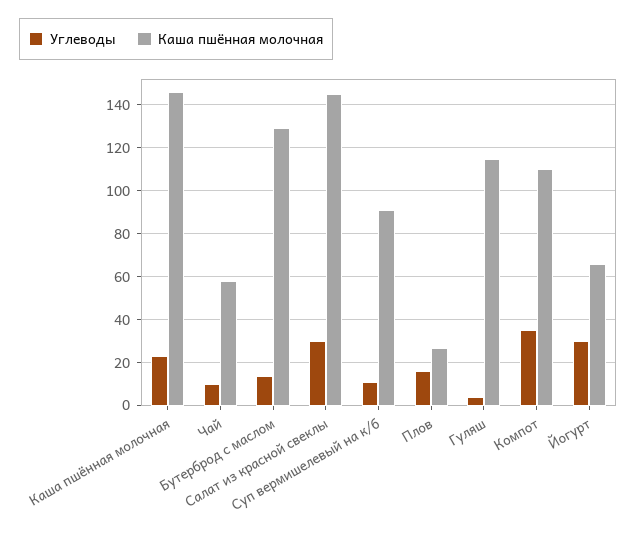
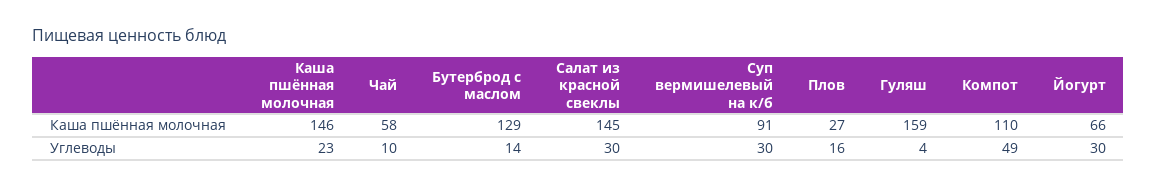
Углеводы, Суп вермишелевый на к/б: 10 -> 30
Каша пшённая молочная, Гуляш: 115 -> 159
Углеводы, Компот: 35 -> 49

